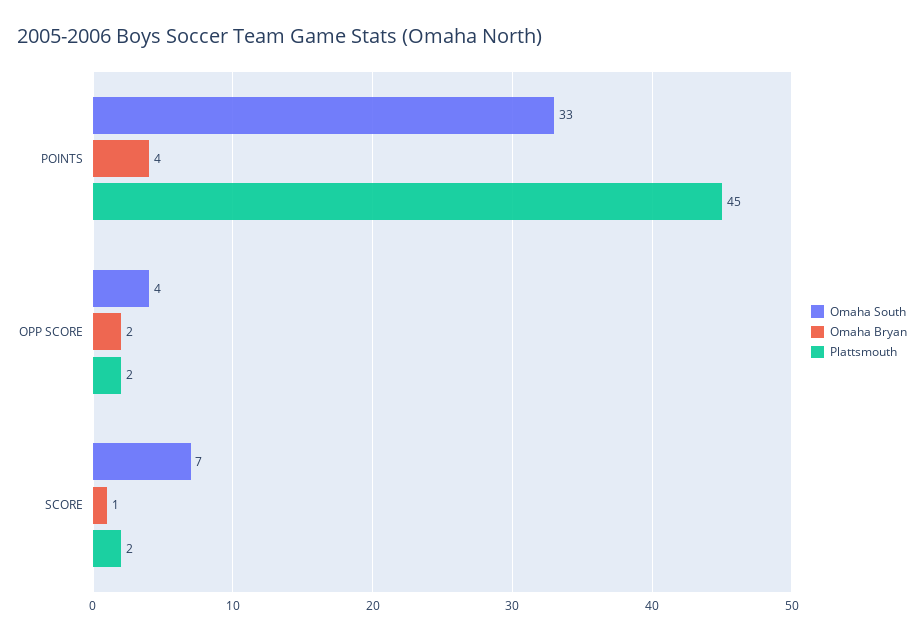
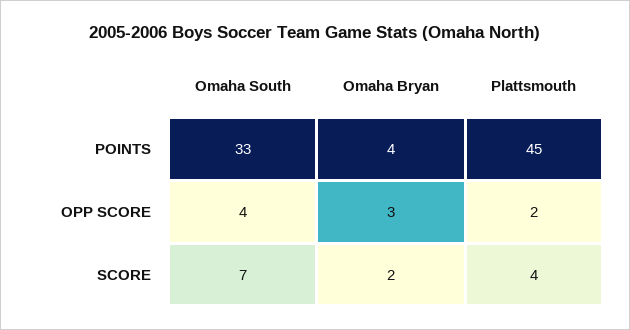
Omaha Bryan, OPP SCORE: 2 -> 3
Omaha Bryan, SCORE: 1 -> 2
Plattsmouth, SCORE: 2 -> 4

